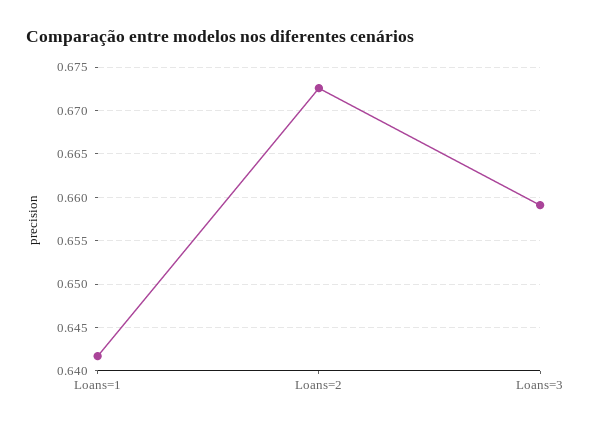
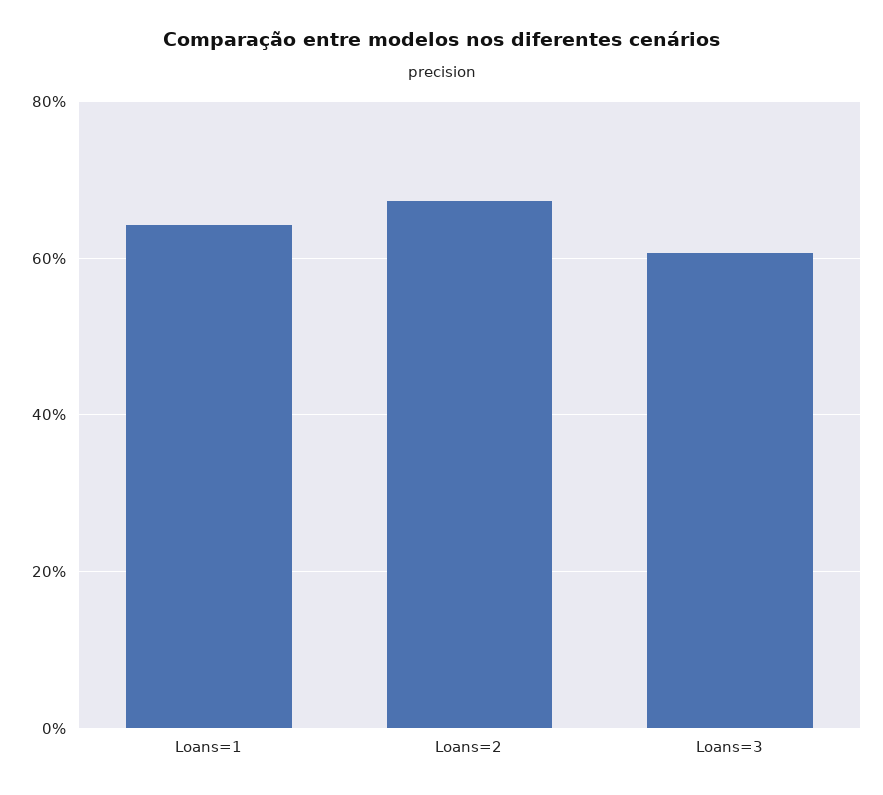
Loans=3: 0.659 -> 0.6

